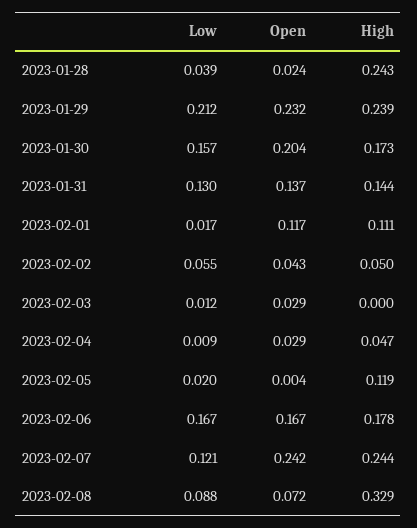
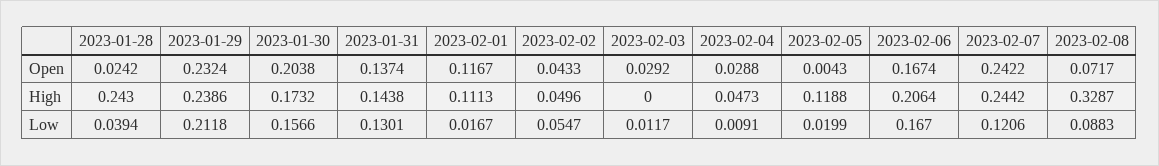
High, 2023-02-06: 0.178 -> 0.2064

